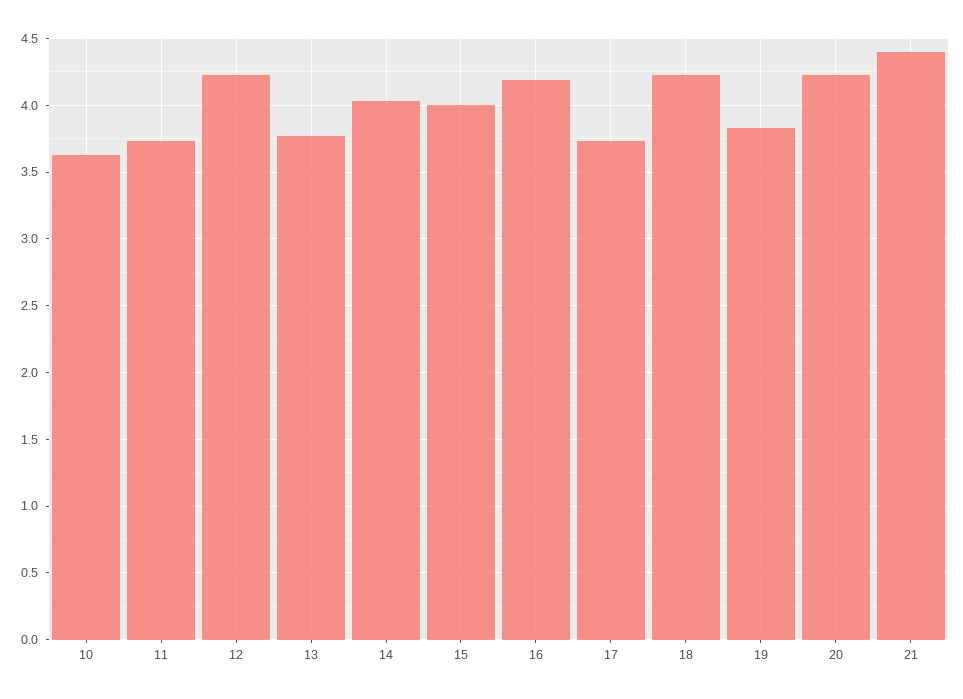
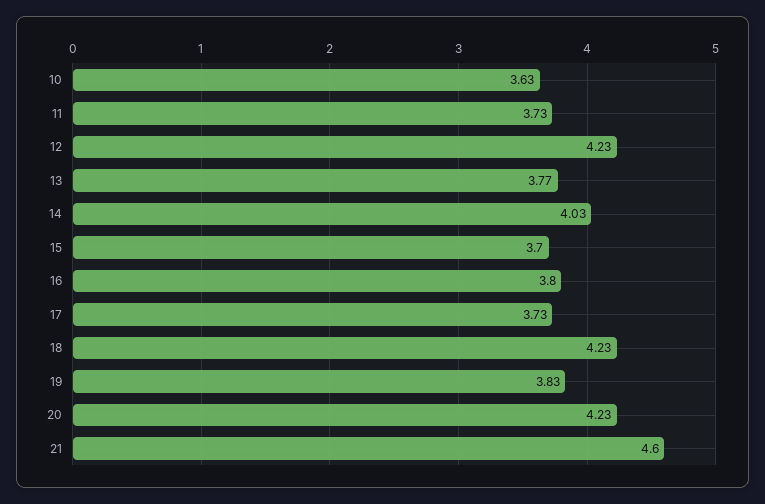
15: 4 -> 3.7
16: 4.2 -> 3.8
21: 4.4 -> 4.6

